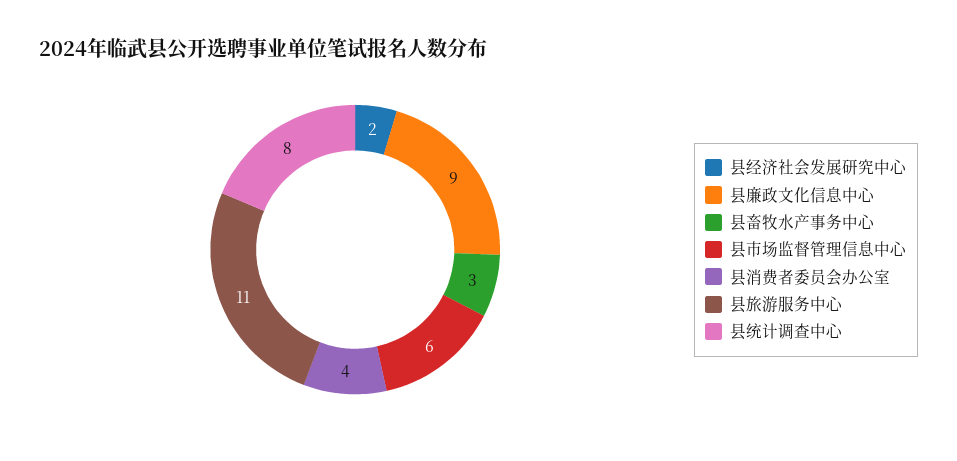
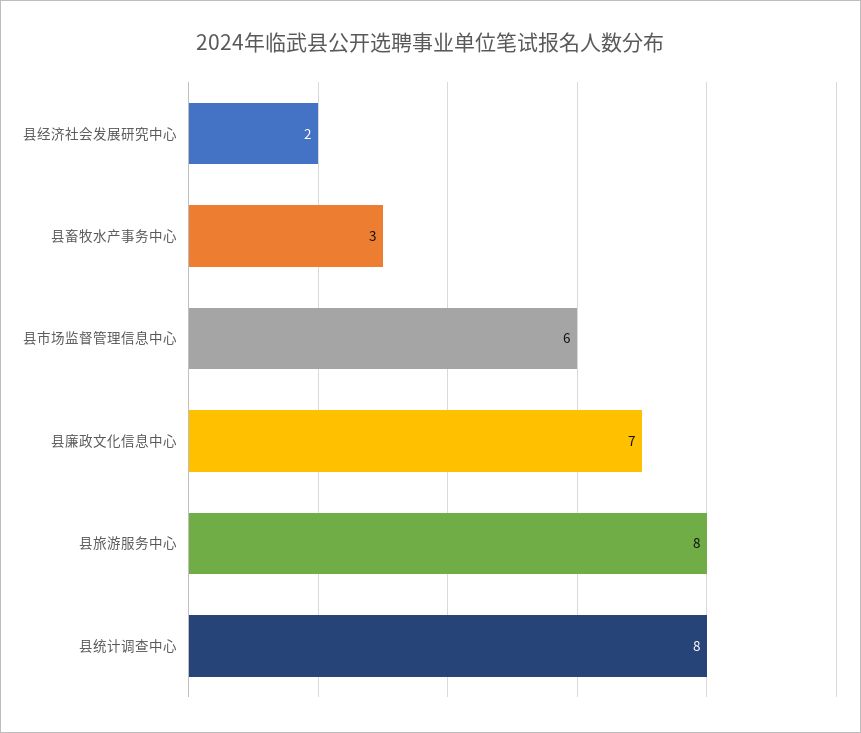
县廉政文化信息中心: 9 -> 7
县消费者委员会办公室: 4 -> none
县旅游服务中心: 11 -> 8

